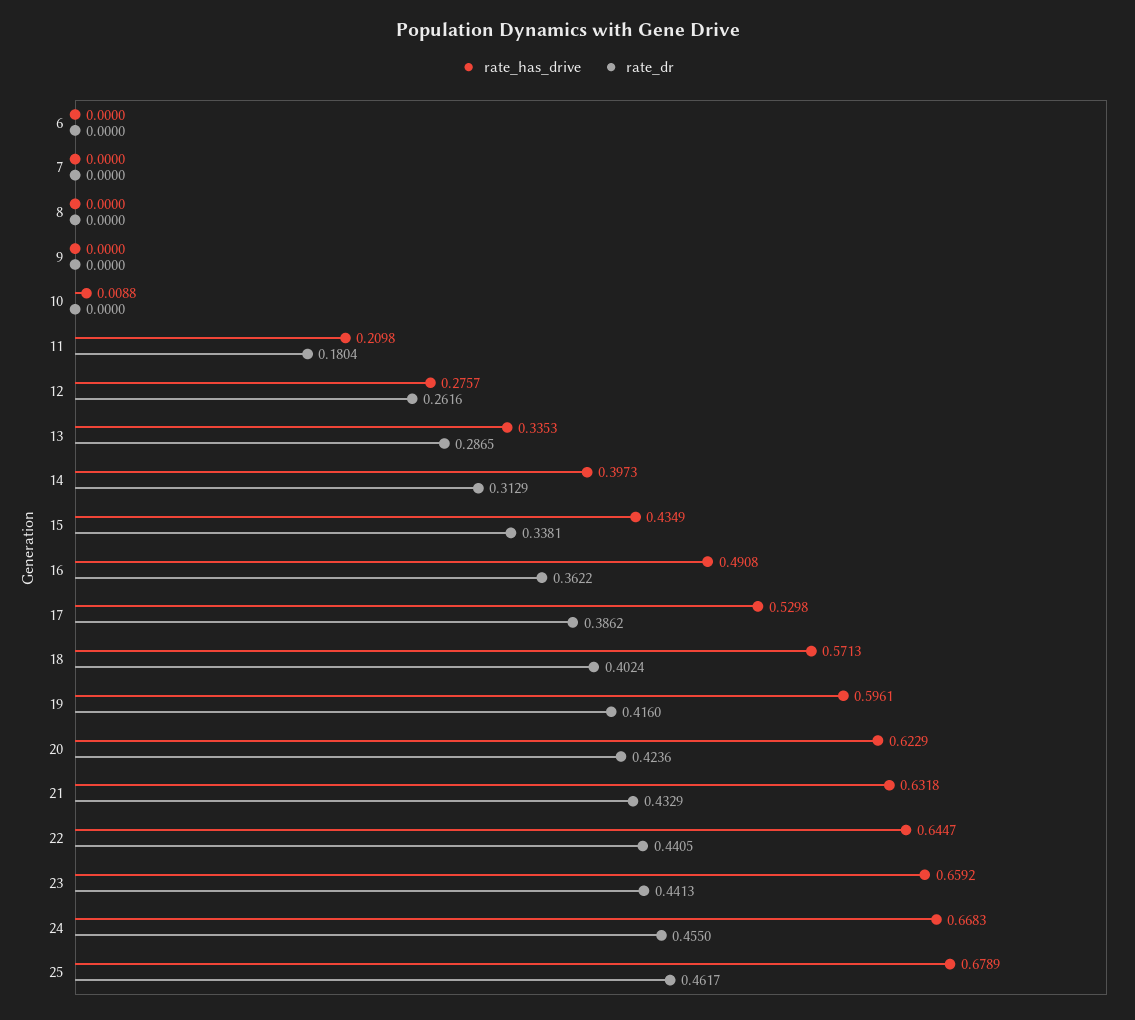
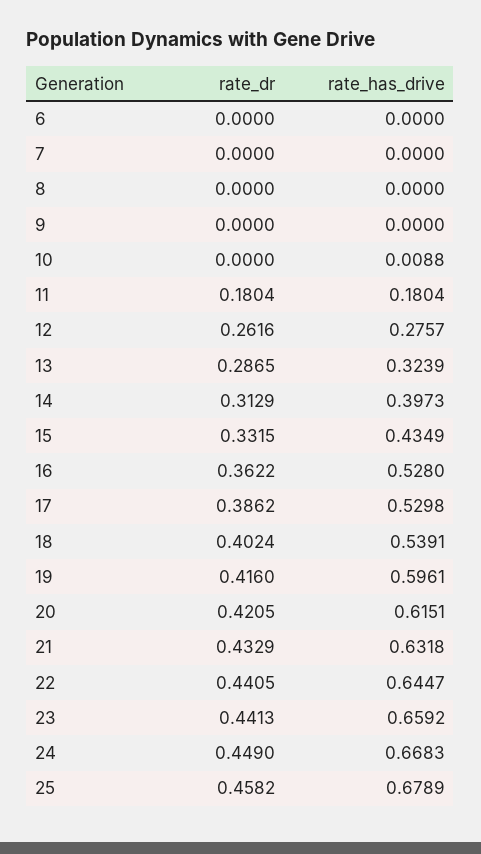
rate_has_drive, 11: 0.2098 -> 0.1804
rate_has_drive, 13: 0.3353 -> 0.3239
rate_dr, 15: 0.3381 -> 0.3315
rate_has_drive, 16: 0.4908 -> 0.528
rate_has_drive, 18: 0.5713 -> 0.5391
rate_has_drive, 20: 0.6229 -> 0.6151
rate_dr, 20: 0.4236 -> 0.4205
rate_dr, 24: 0.455 -> 0.449
rate_dr, 25: 0.4617 -> 0.4582

